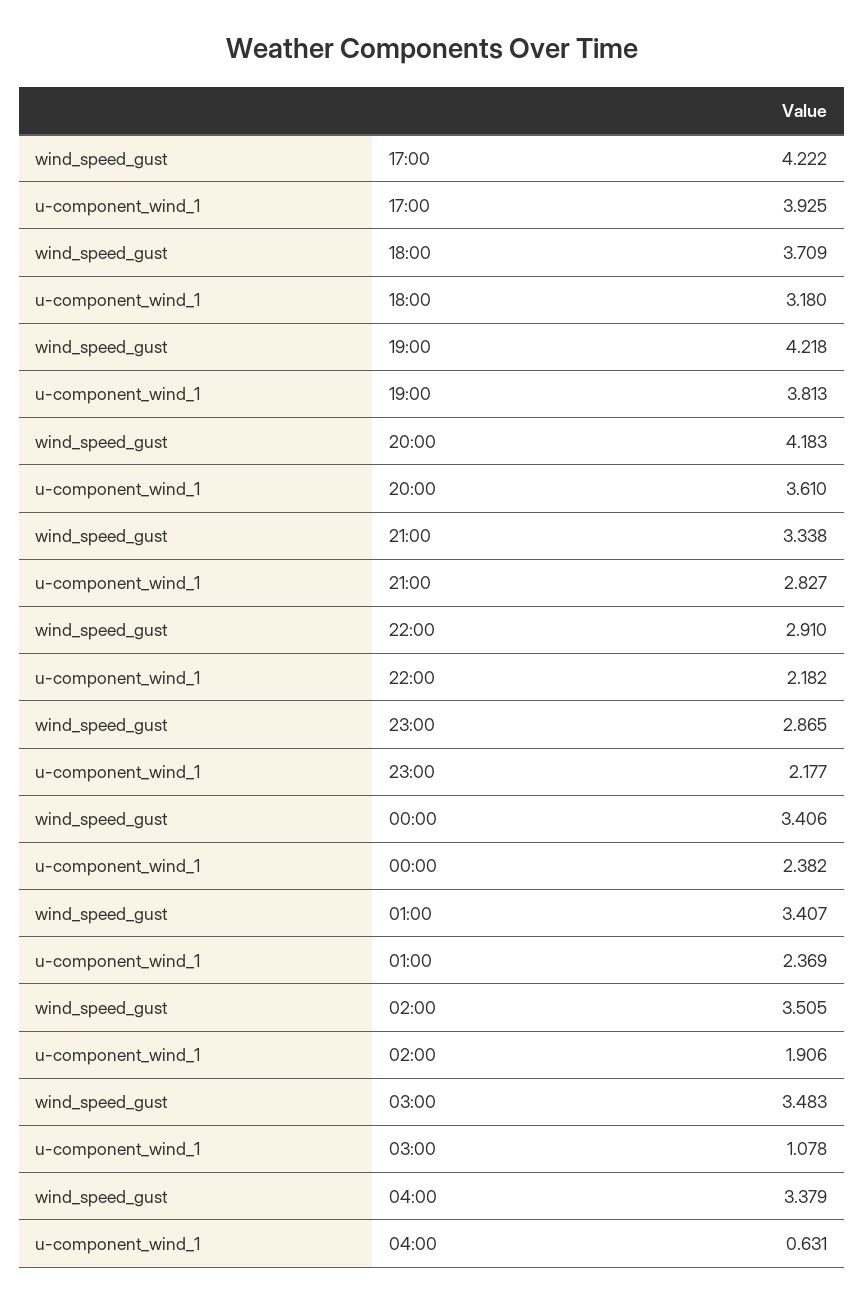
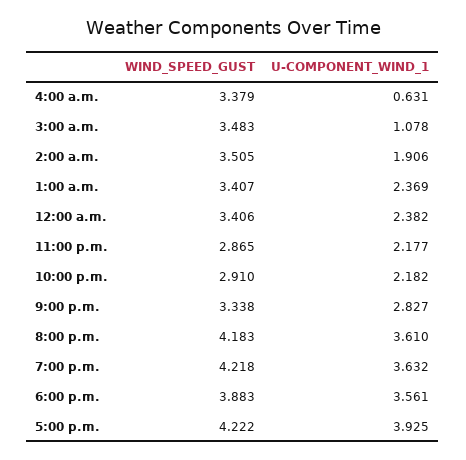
wind_speed_gust, 18:00: 3.709 -> 3.883
u-component_wind_1, 18:00: 3.18 -> 3.561
u-component_wind_1, 19:00: 3.813 -> 3.632

